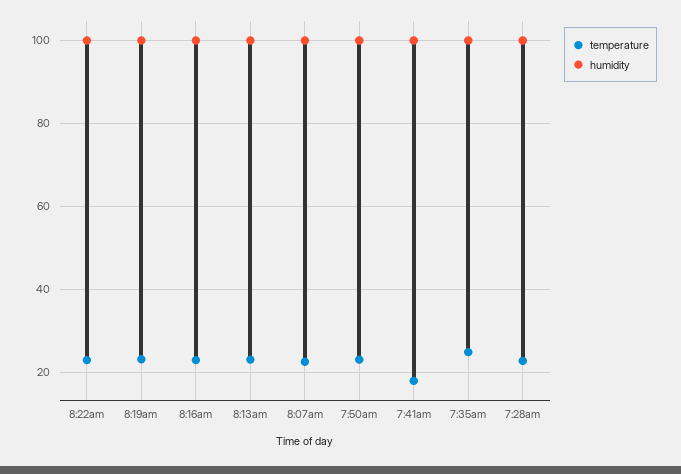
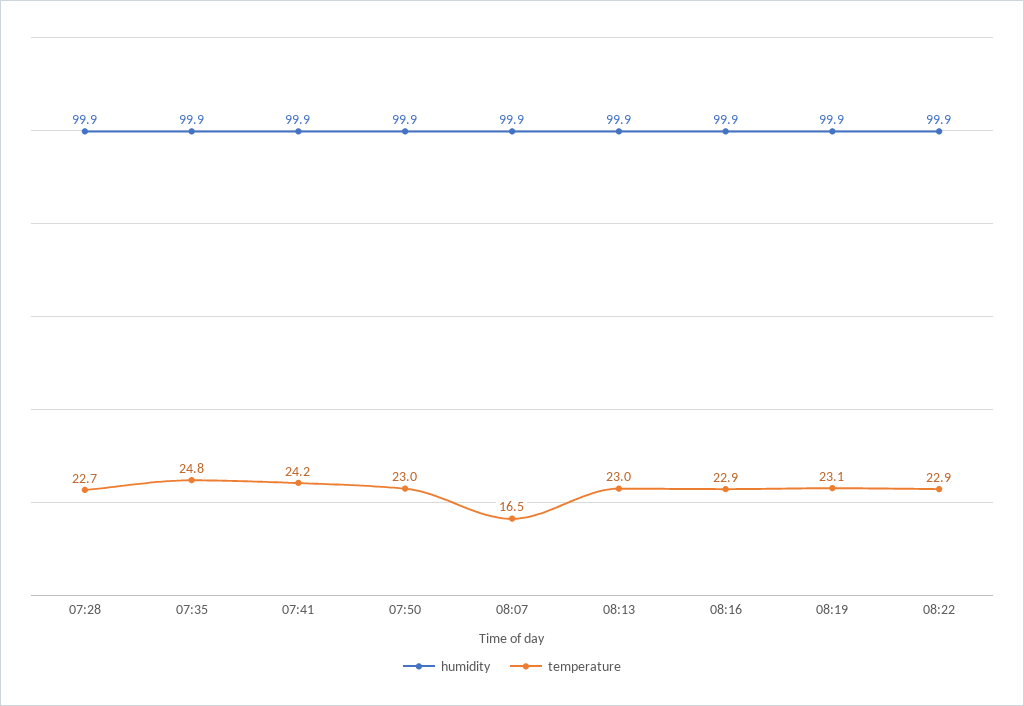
temperature, 8:07am: 22 -> 16.5
temperature, 7:41am: 18 -> 24.2

